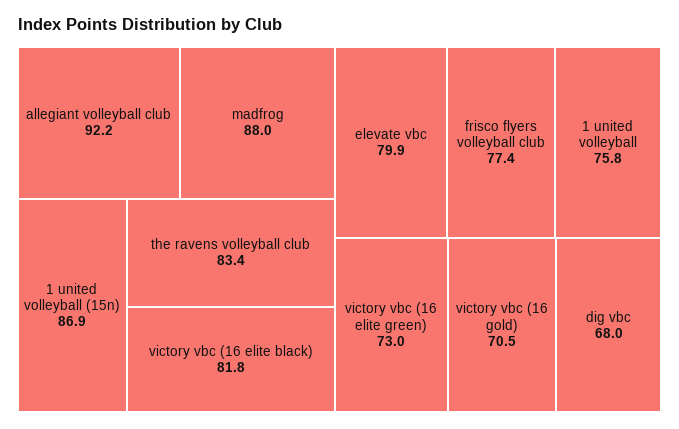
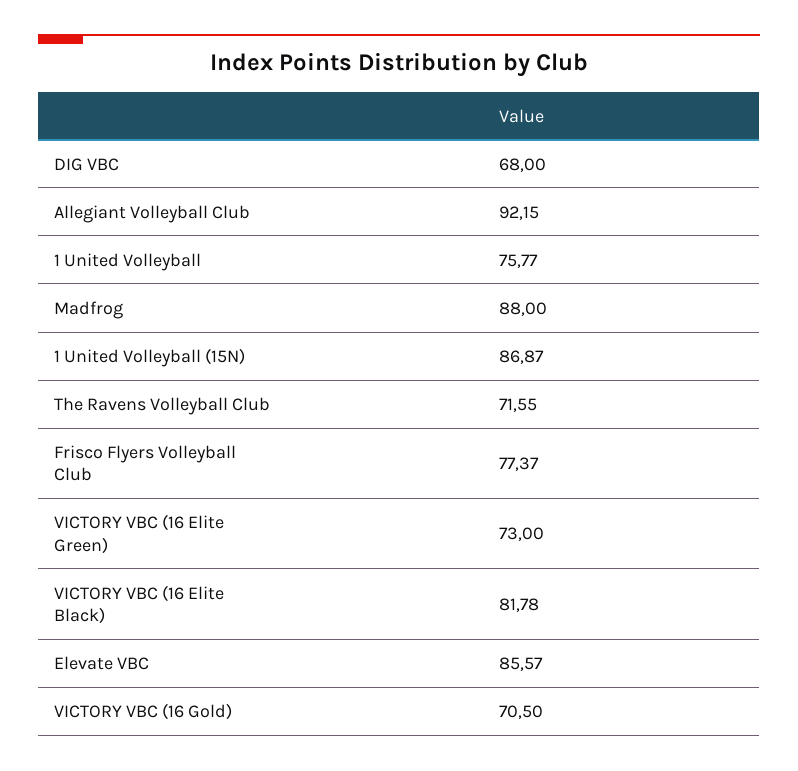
the ravens volleyball club: 83.4 -> 71.55
elevate vbc: 79.9 -> 85.57

